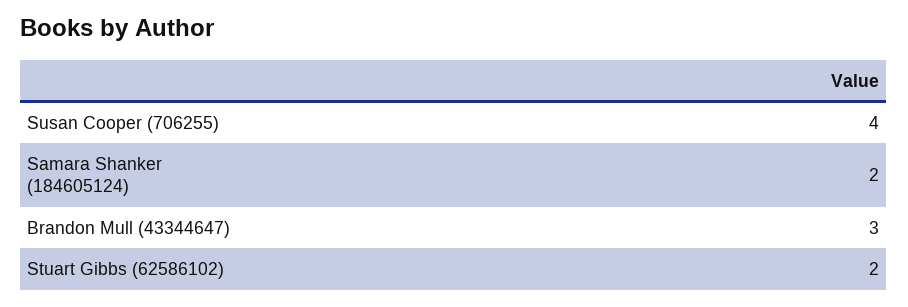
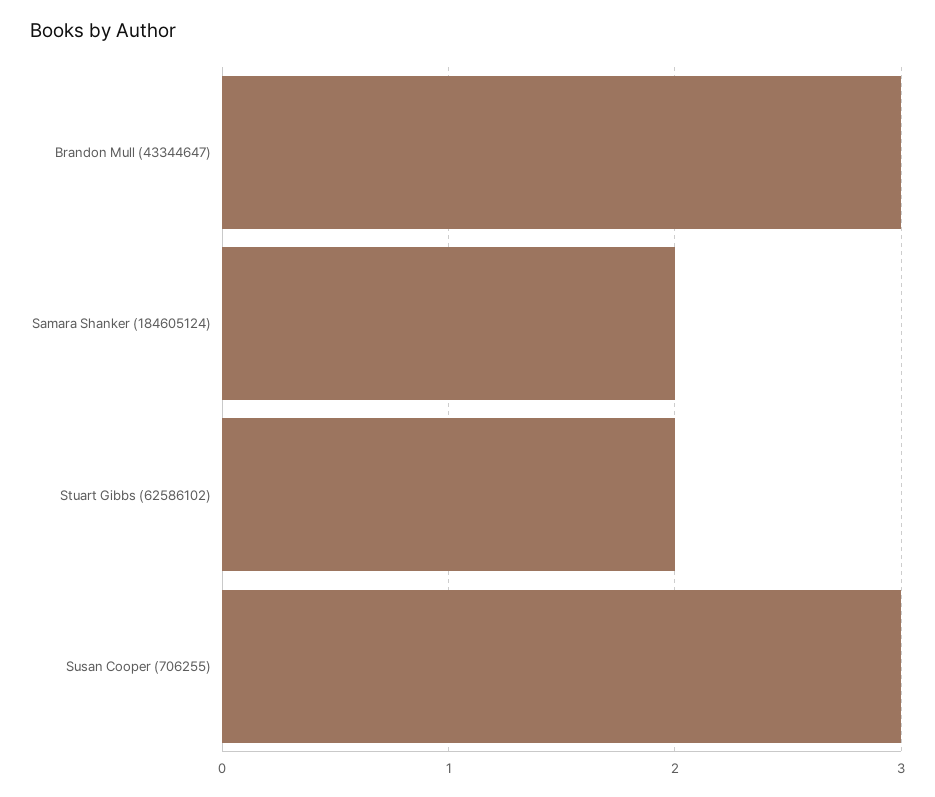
Susan Cooper (706255): 4 -> 3

